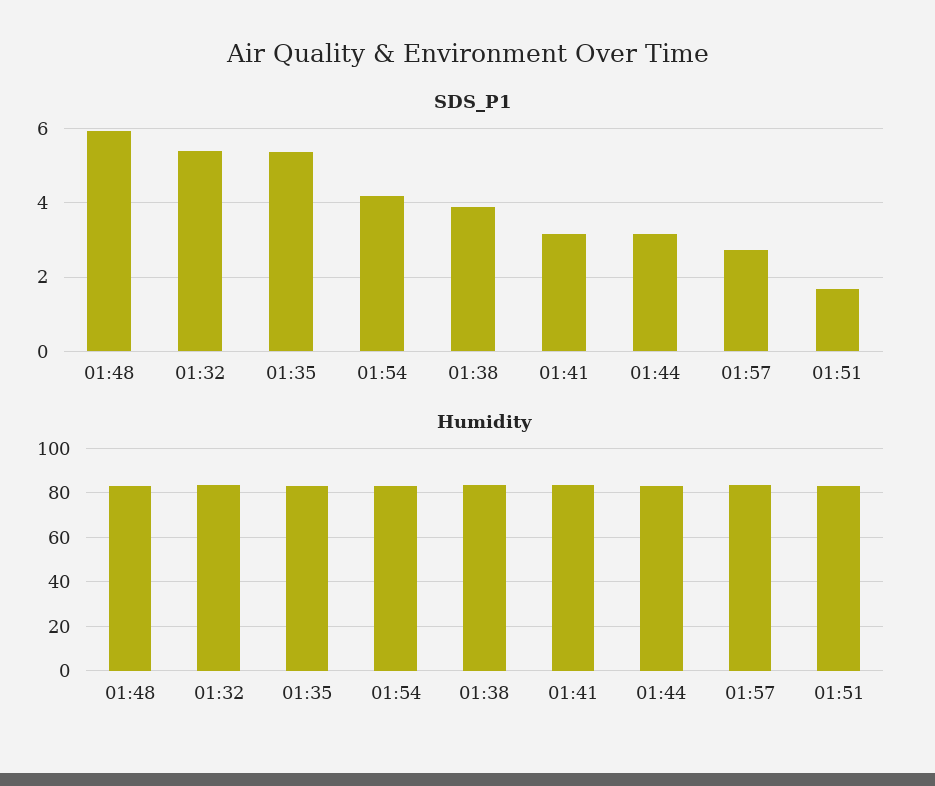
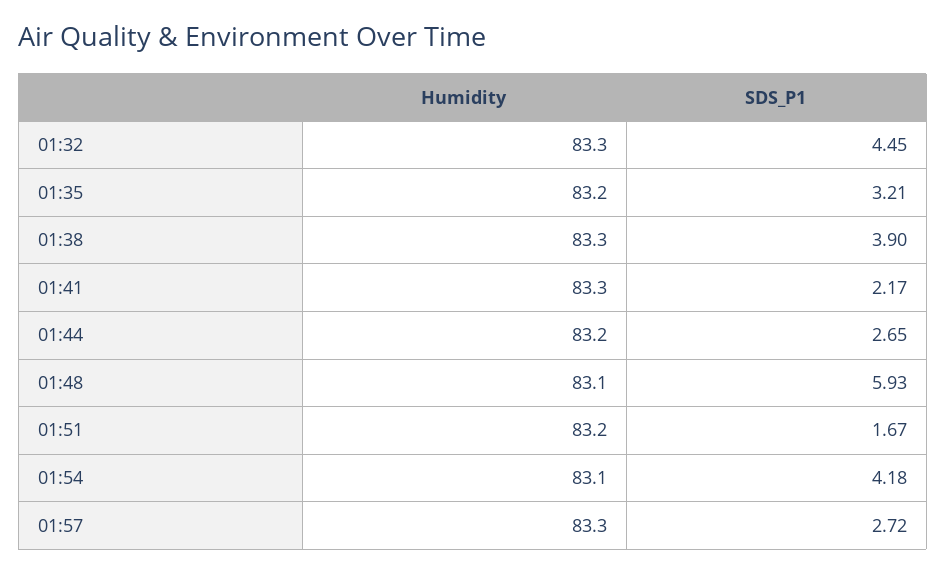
SDS_P1, 01:32: 5.4 -> 4.45
SDS_P1, 01:35: 5.4 -> 3.21
SDS_P1, 01:41: 3.2 -> 2.17
SDS_P1, 01:44: 3.2 -> 2.65

